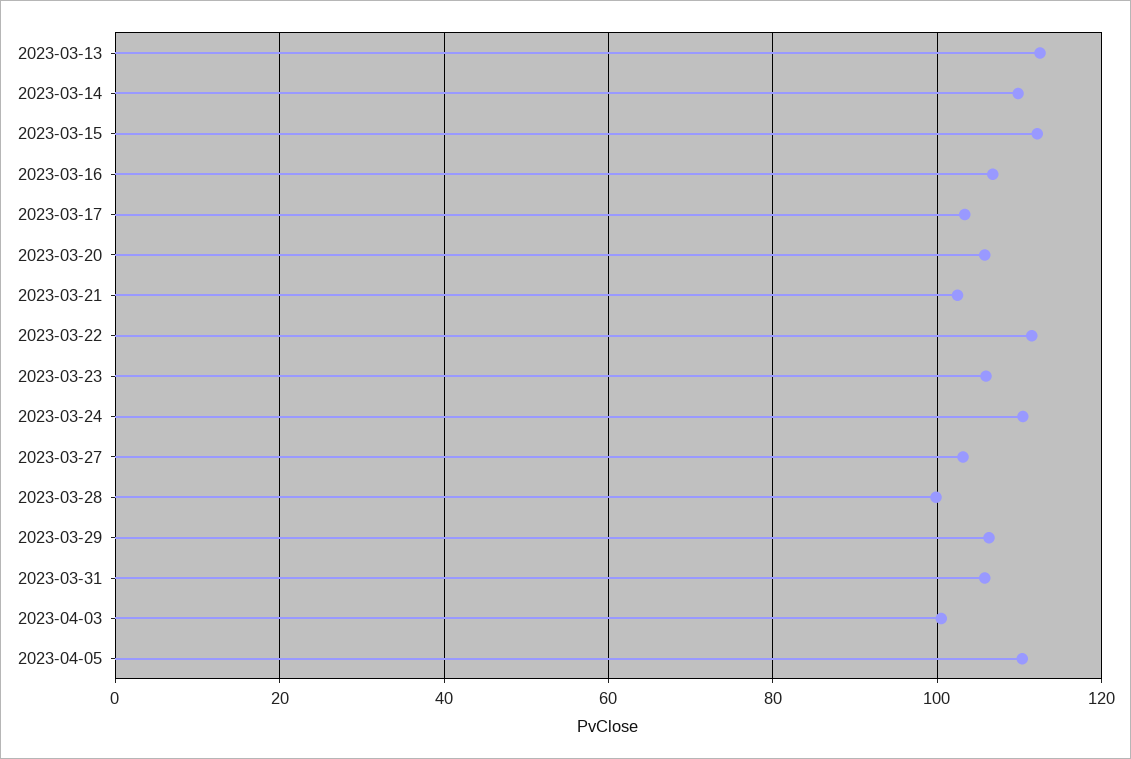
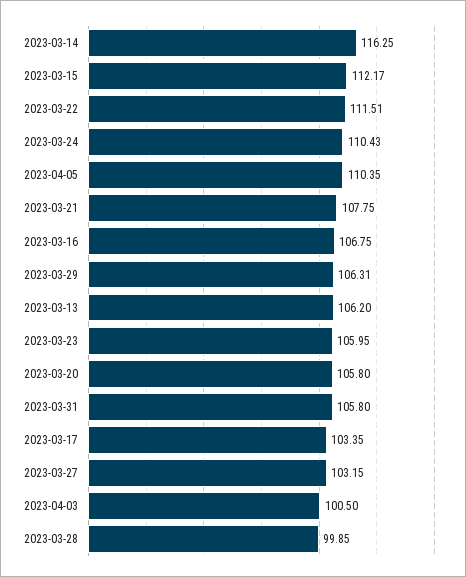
2023-03-13: 112 -> 106.2
2023-03-14: 110 -> 116.25
2023-03-21: 102 -> 107.75

